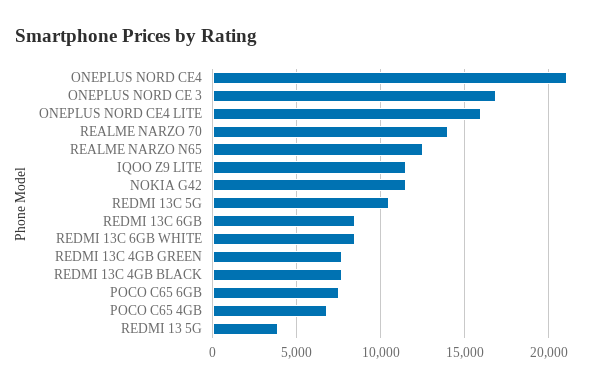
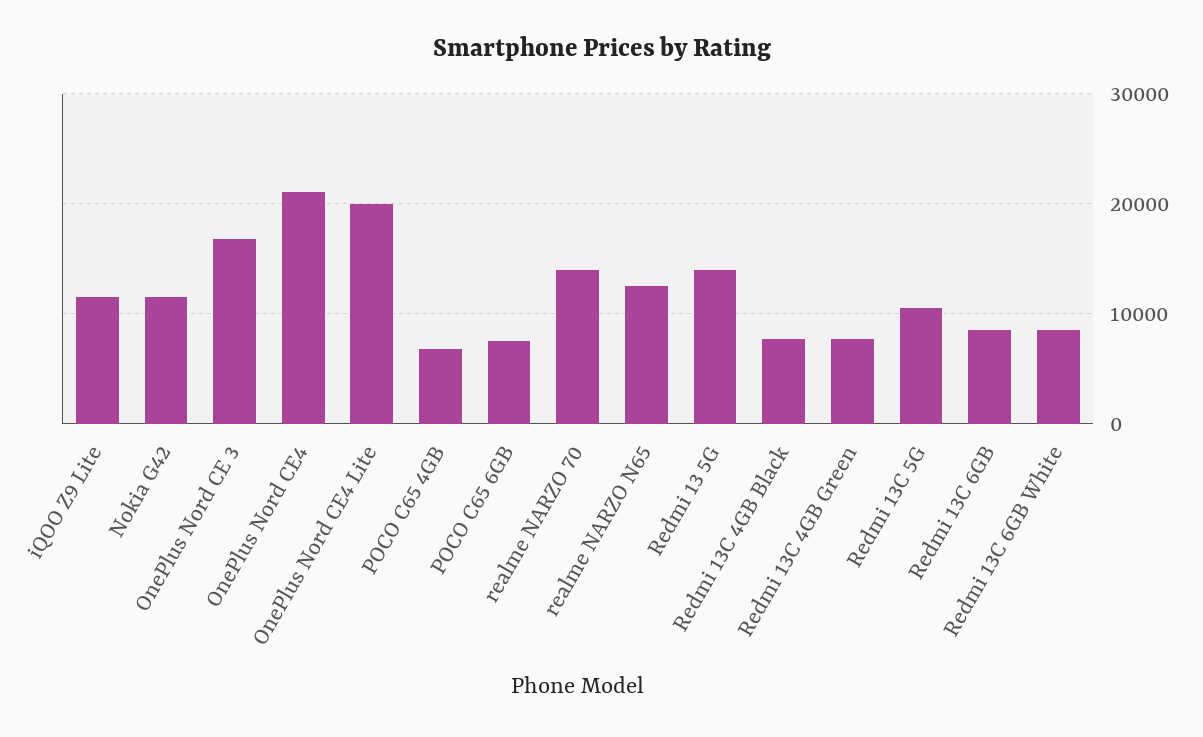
ONEPLUS NORD CE4 LITE: 16000 -> 20000
REDMI 13 5G: 4000 -> 14000

